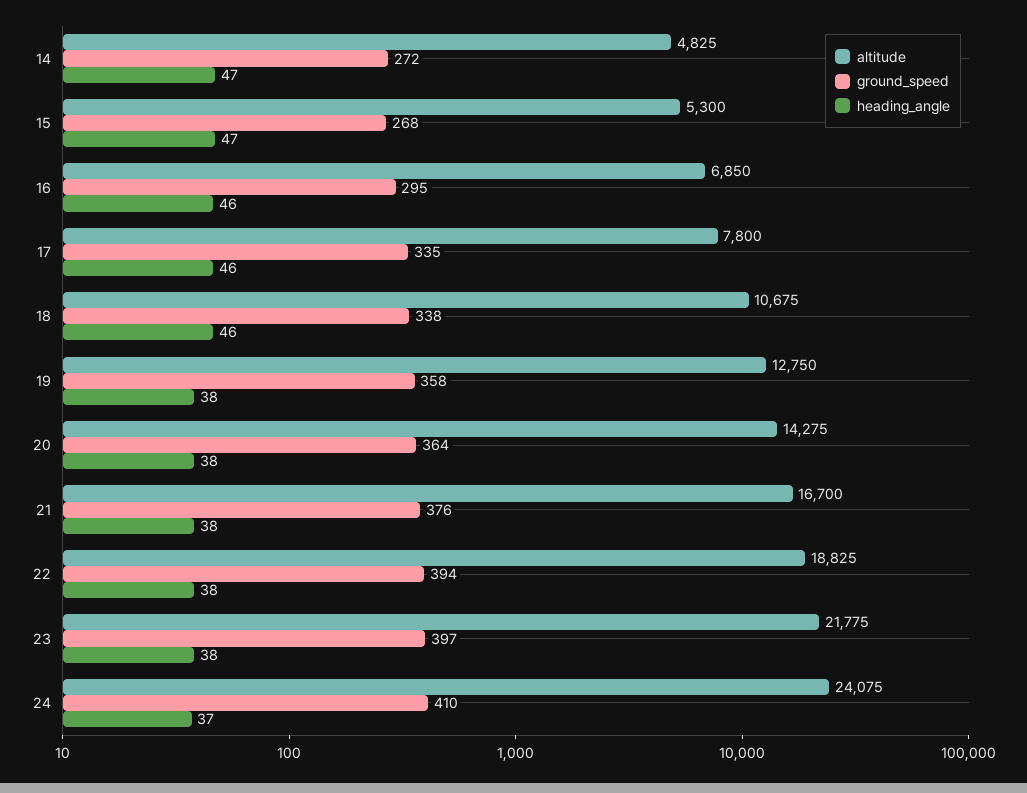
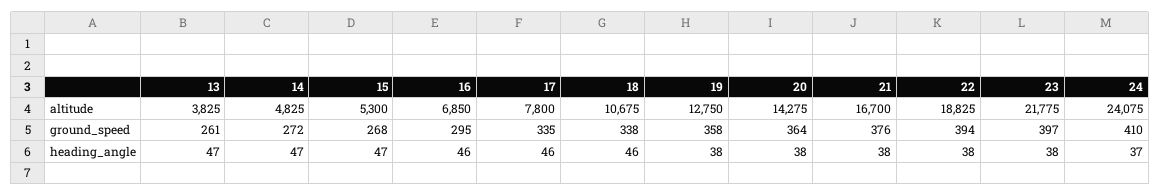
altitude, 13: none -> 3825
ground_speed, 13: none -> 261
heading_angle, 13: none -> 47

